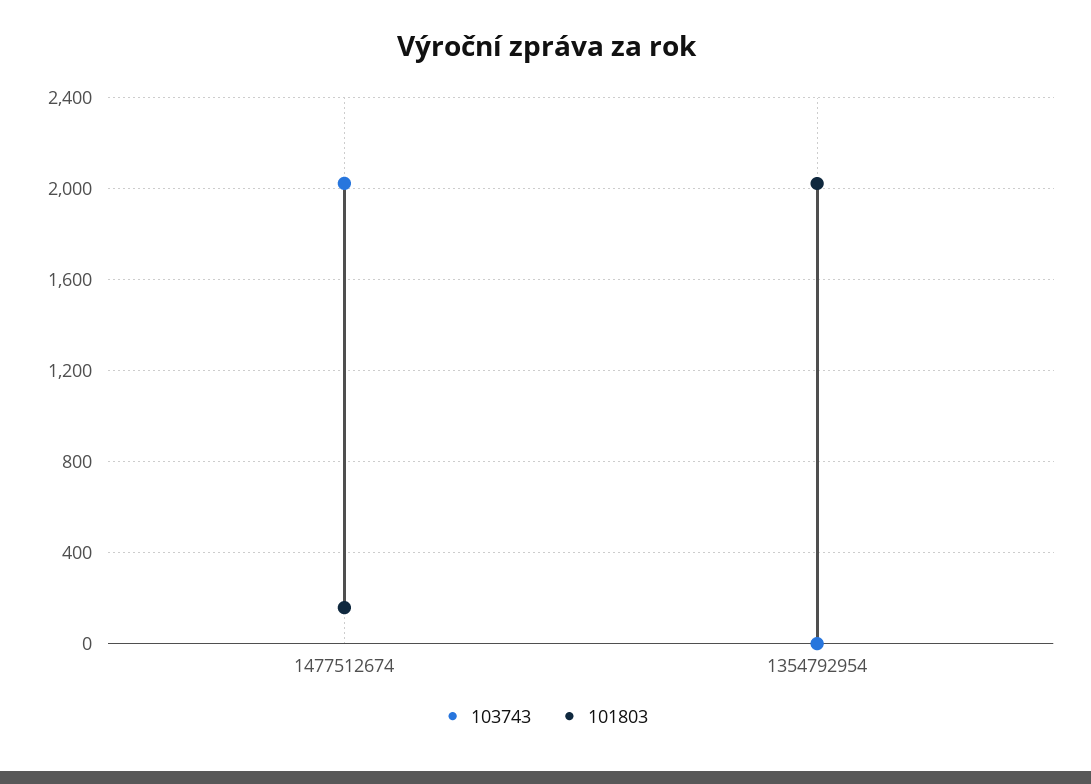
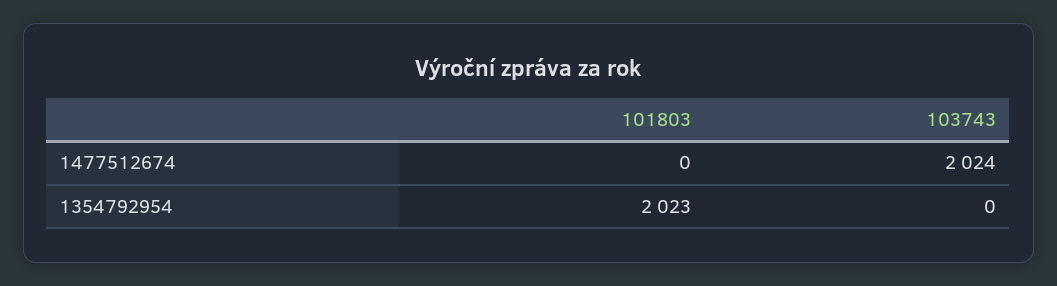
101803, 1477512674: 150 -> 0

